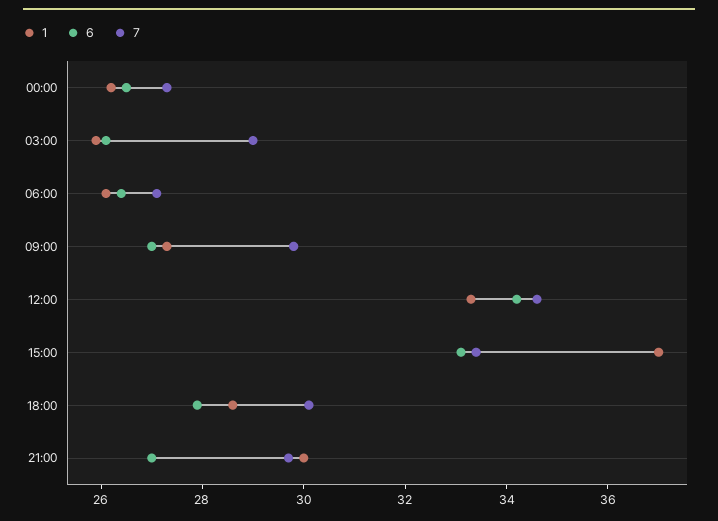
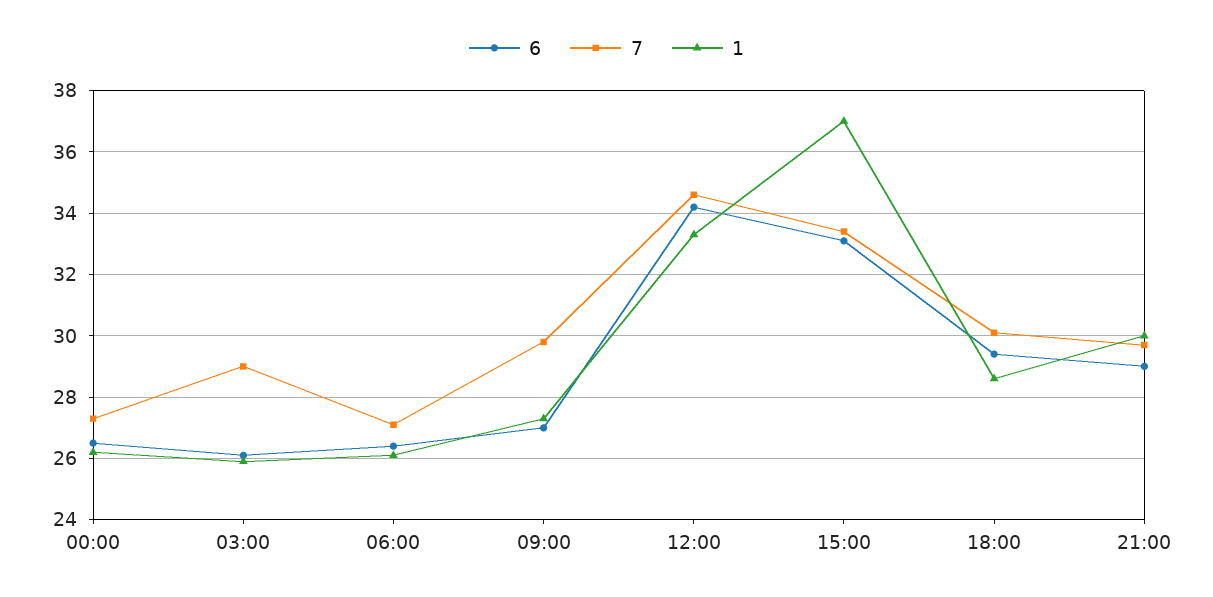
6, 18:00: 28 -> 29.5
6, 21:00: 27 -> 29

